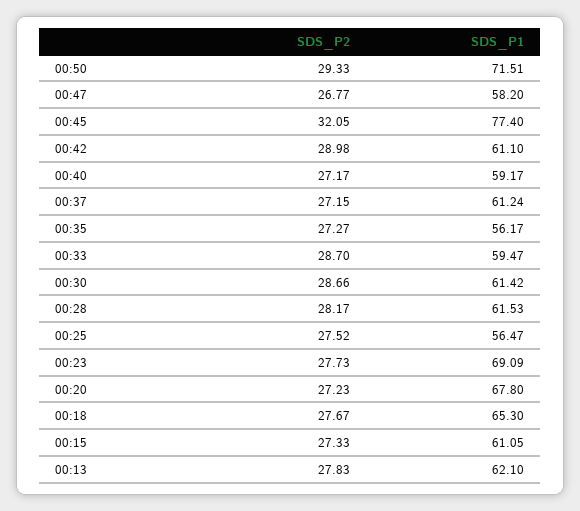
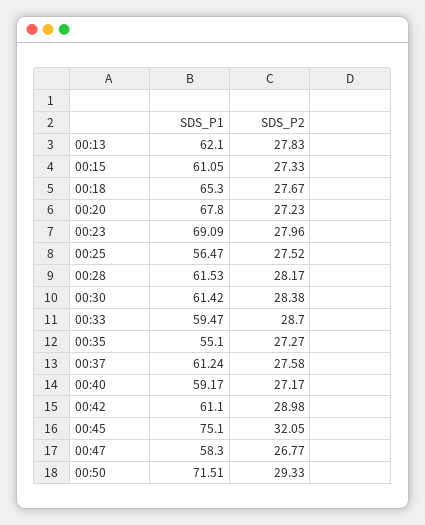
SDS_P1, 00:47: 58.2 -> 58.3
SDS_P1, 00:45: 77.4 -> 75.1
SDS_P2, 00:37: 27.15 -> 27.58
SDS_P1, 00:35: 56.17 -> 55.1
SDS_P2, 00:30: 28.66 -> 28.38
SDS_P2, 00:23: 27.73 -> 27.96

